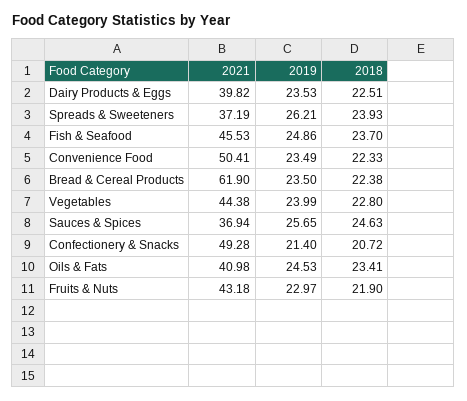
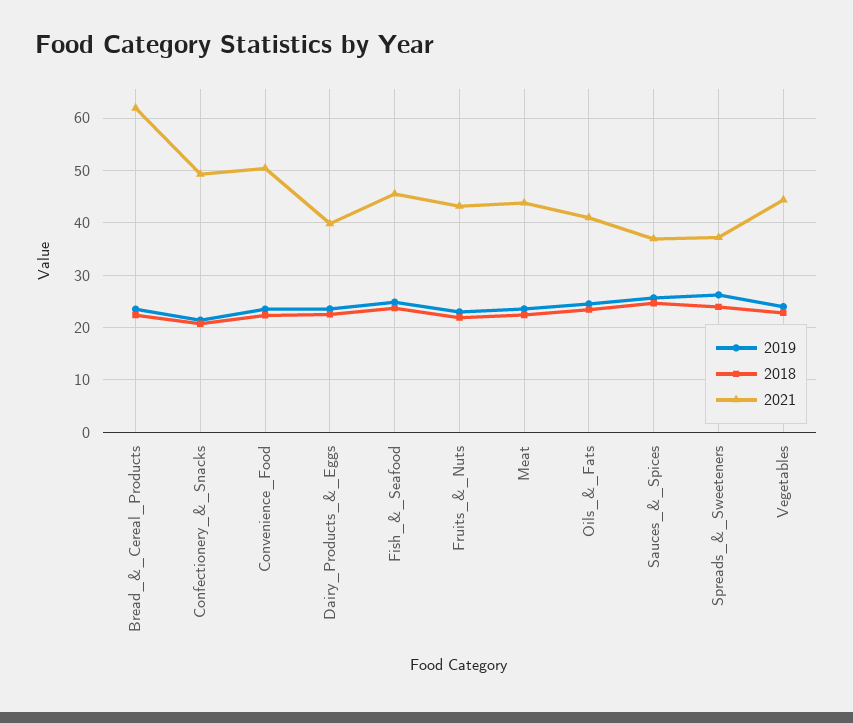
2019, Meat: none -> 24
2018, Meat: none -> 22
2021, Meat: none -> 44

